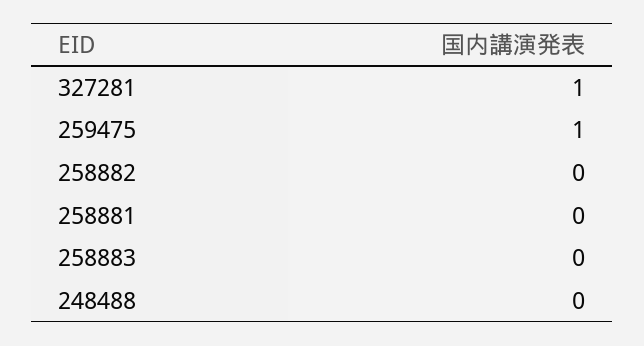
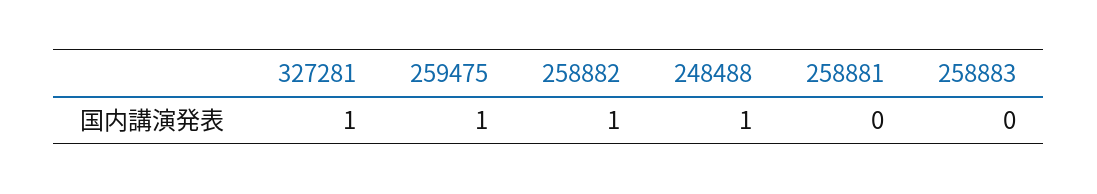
258882: 0 -> 1
248488: 0 -> 1

